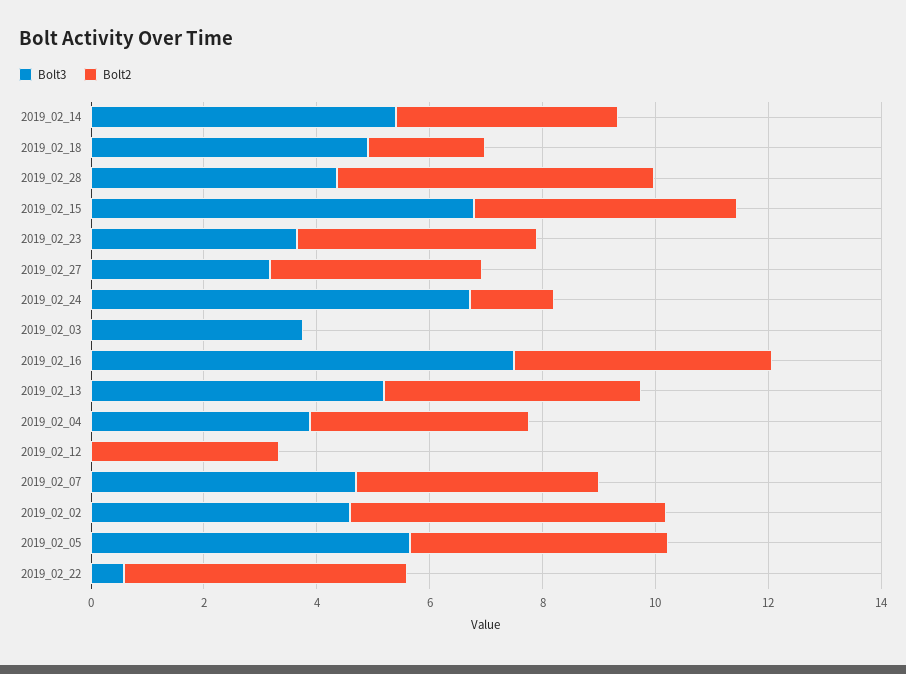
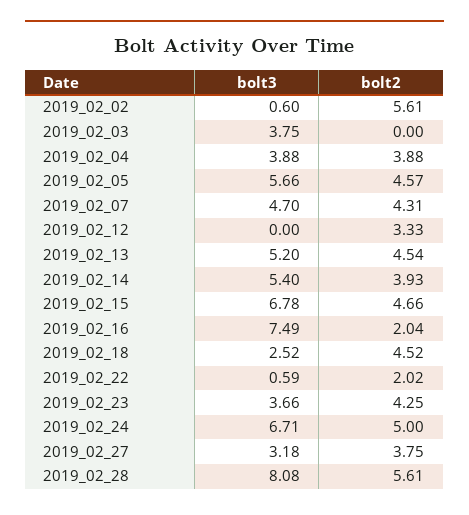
Bolt3, 2019_02_18: 5 -> 2.52
Bolt2, 2019_02_18: 2 -> 4.52
Bolt3, 2019_02_28: 4.5 -> 8.08
Bolt2, 2019_02_24: 1.5 -> 5
Bolt2, 2019_02_16: 4.5 -> 2.04
Bolt3, 2019_02_02: 4.5 -> 0.6
Bolt2, 2019_02_22: 5 -> 2.02

